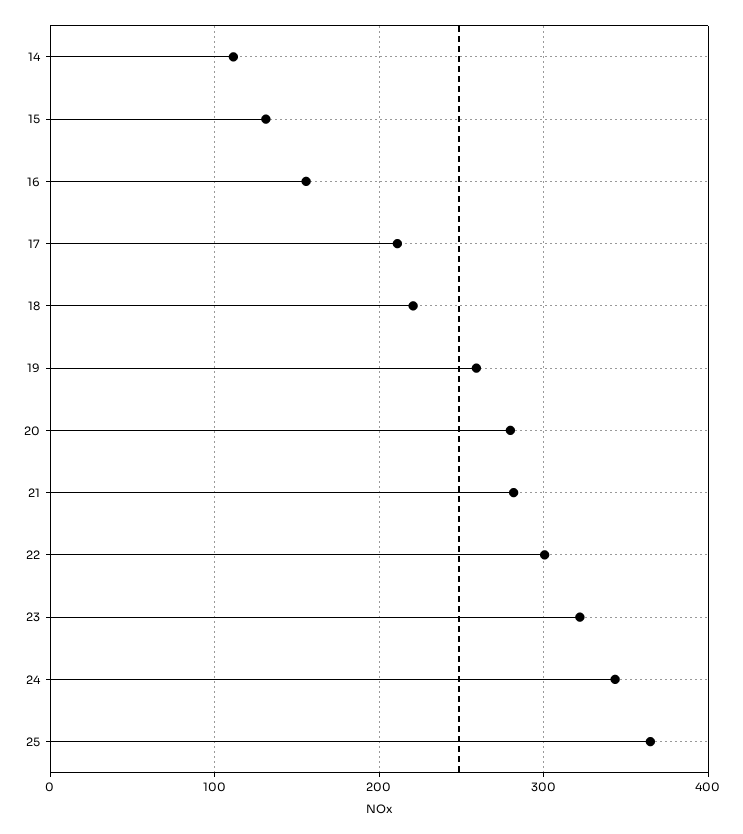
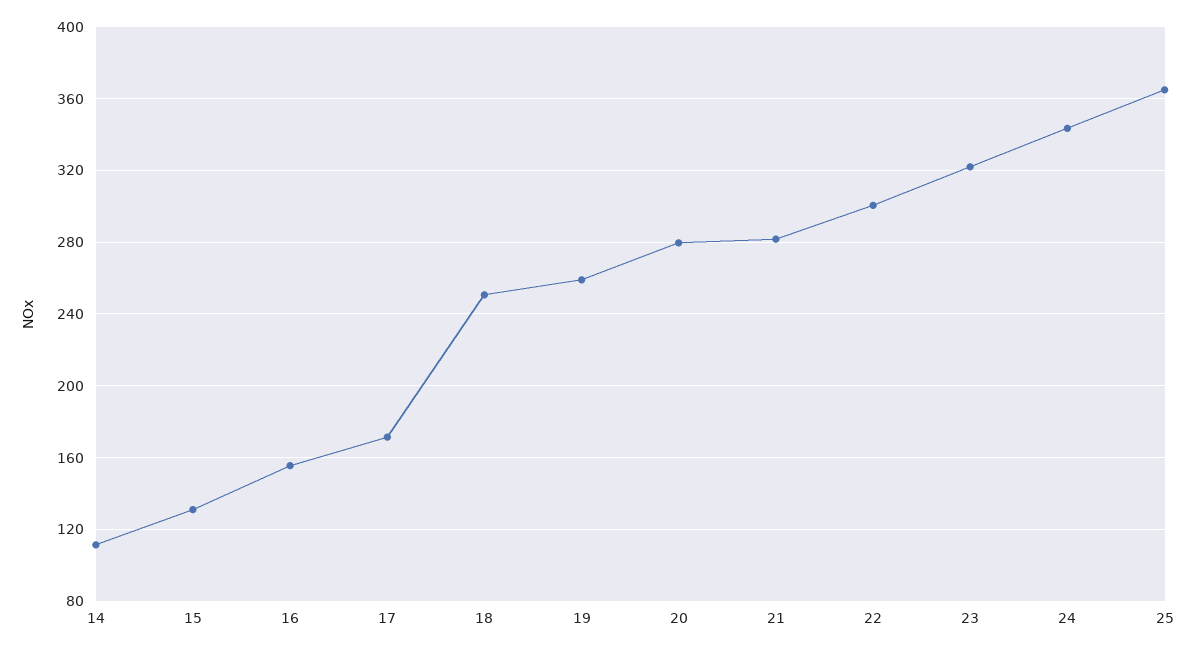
17: 210 -> 170
18: 220 -> 250

